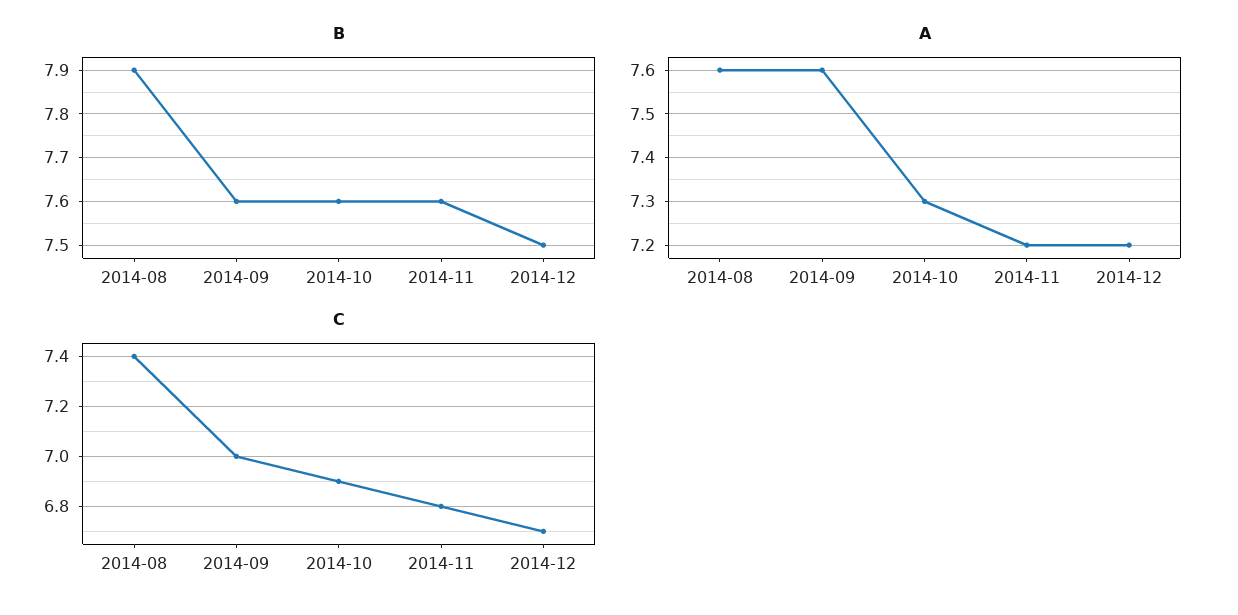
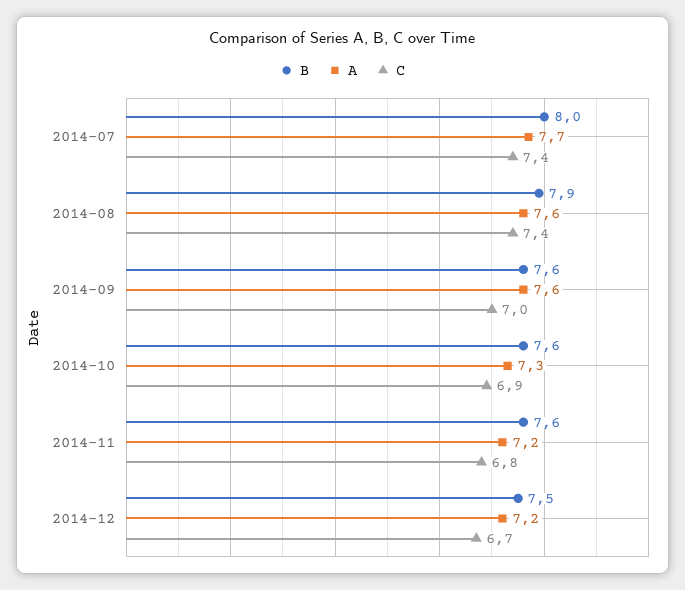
B, 2014-07: none -> 8
A, 2014-07: none -> 7.7
C, 2014-07: none -> 7.4

